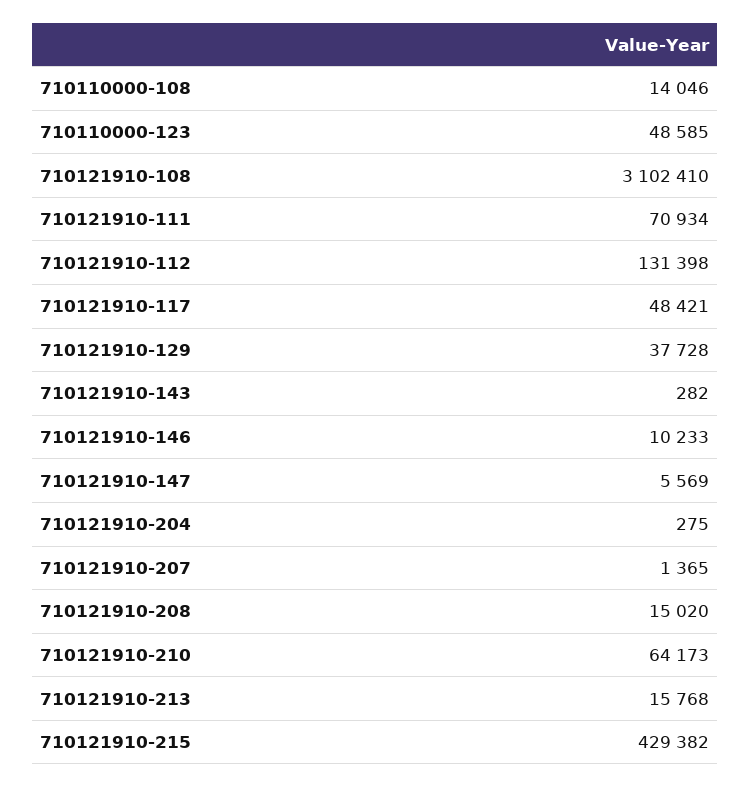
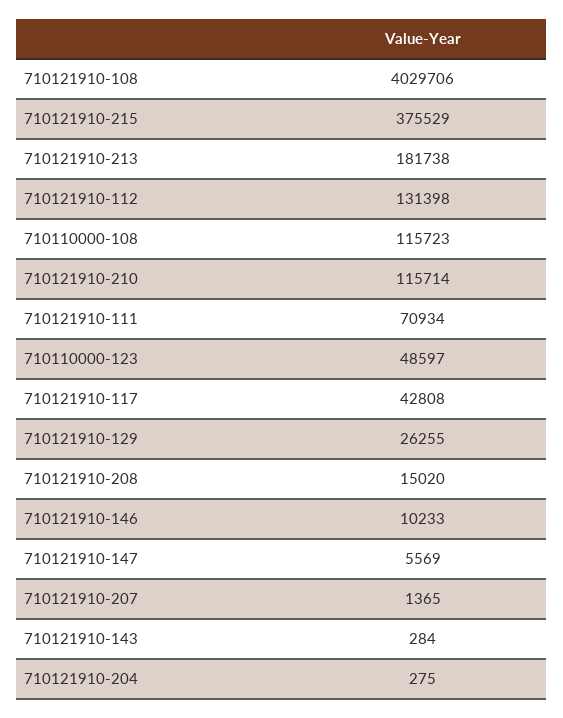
710110000-108: 14046 -> 115723
710110000-123: 48585 -> 48597
710121910-108: 3102410 -> 4029706
710121910-117: 48421 -> 42808
710121910-129: 37728 -> 26255
710121910-143: 282 -> 284
710121910-210: 64173 -> 115714
710121910-213: 15768 -> 181738
710121910-215: 429382 -> 375529

